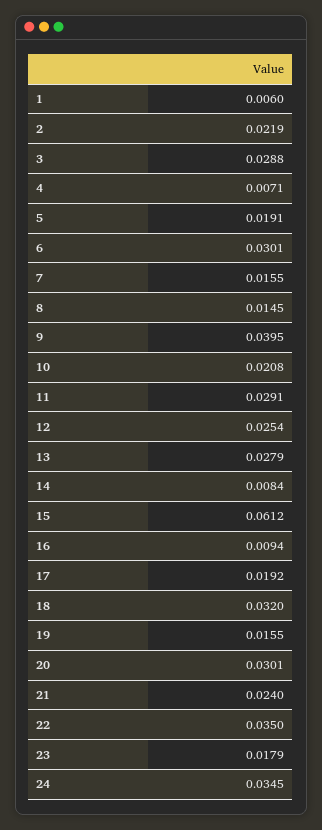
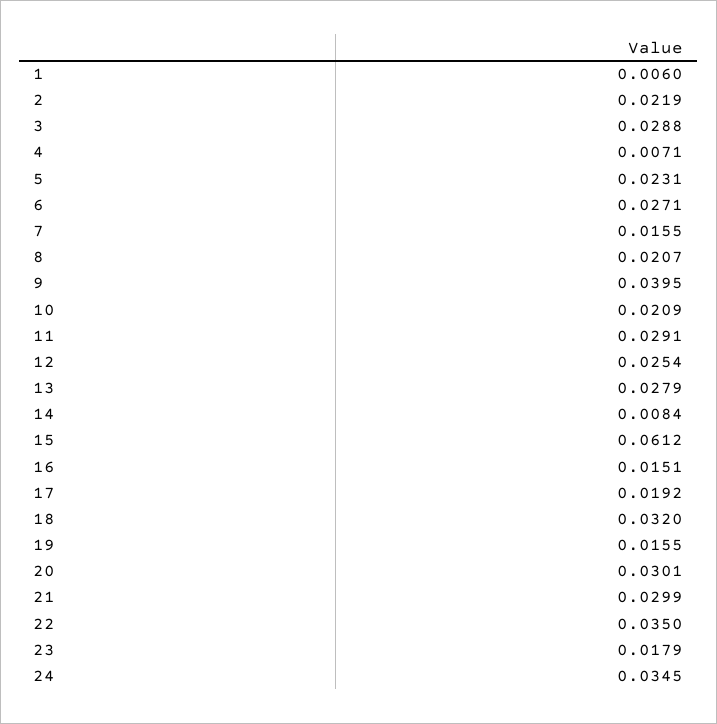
5: 0.0191 -> 0.0231
6: 0.0301 -> 0.0271
8: 0.0145 -> 0.0207
10: 0.0208 -> 0.0209
16: 0.0094 -> 0.0151
21: 0.024 -> 0.0299

